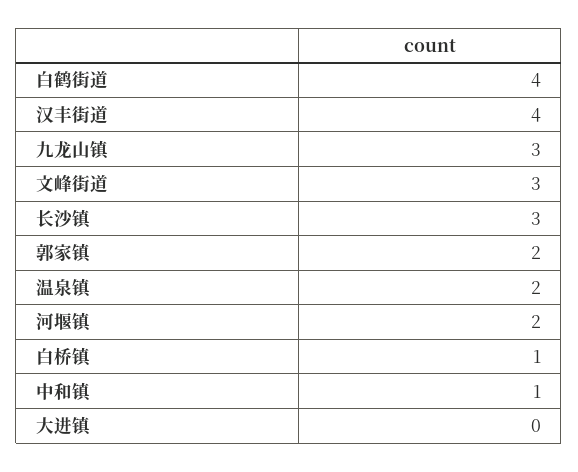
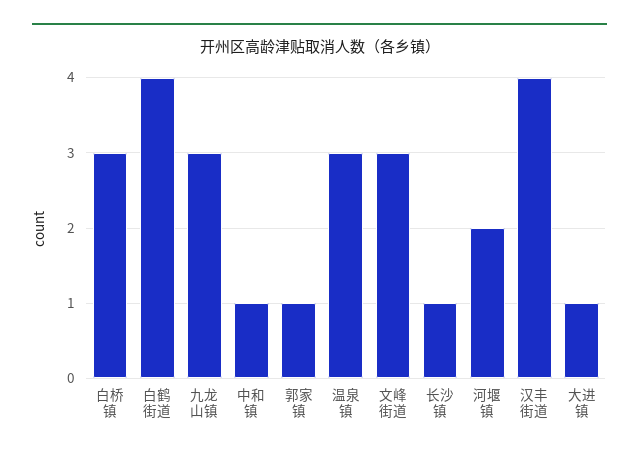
长沙镇: 3 -> 1
郭家镇: 2 -> 1
温泉镇: 2 -> 3
白桥镇: 1 -> 3
大进镇: 0 -> 1

